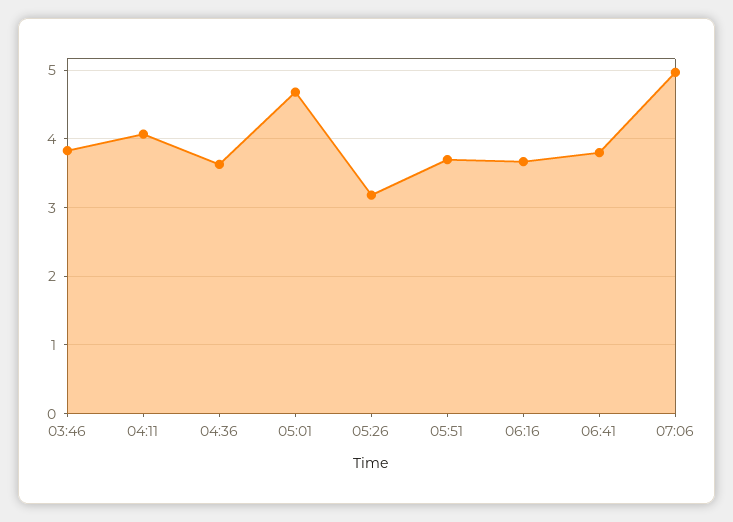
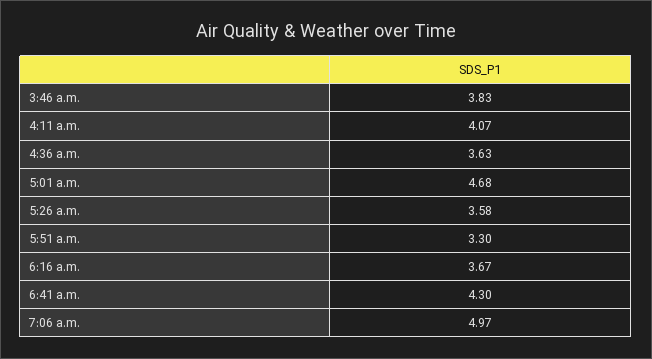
05:26: 3.2 -> 3.58
05:51: 3.7 -> 3.3
06:41: 3.8 -> 4.3

